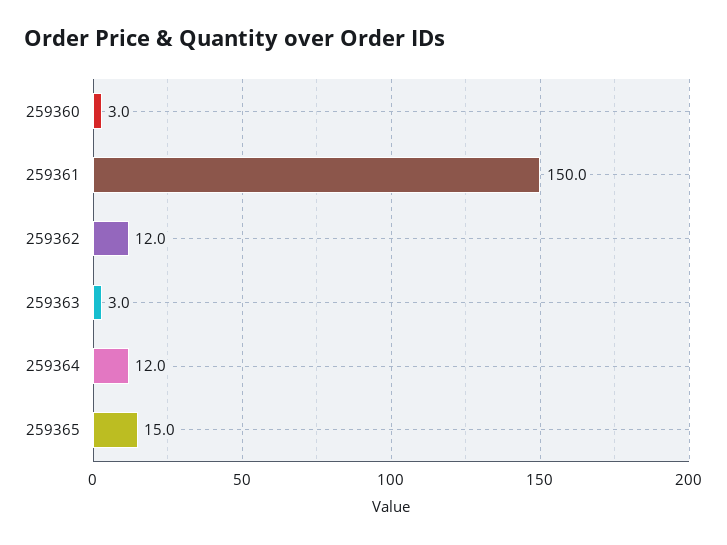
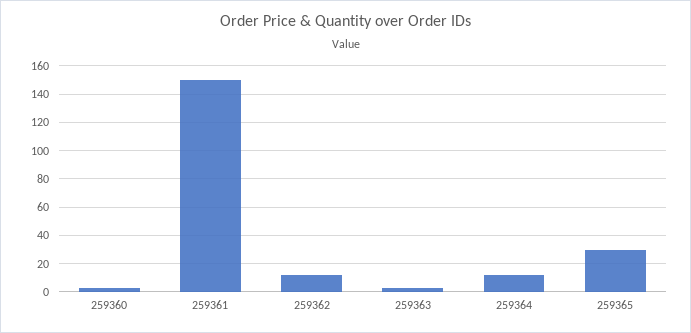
259365: 15 -> 30

